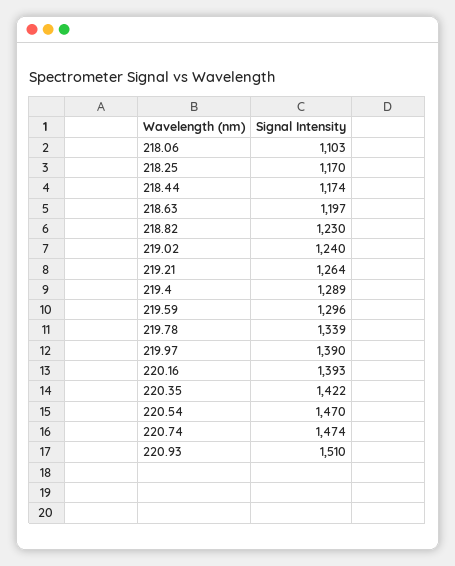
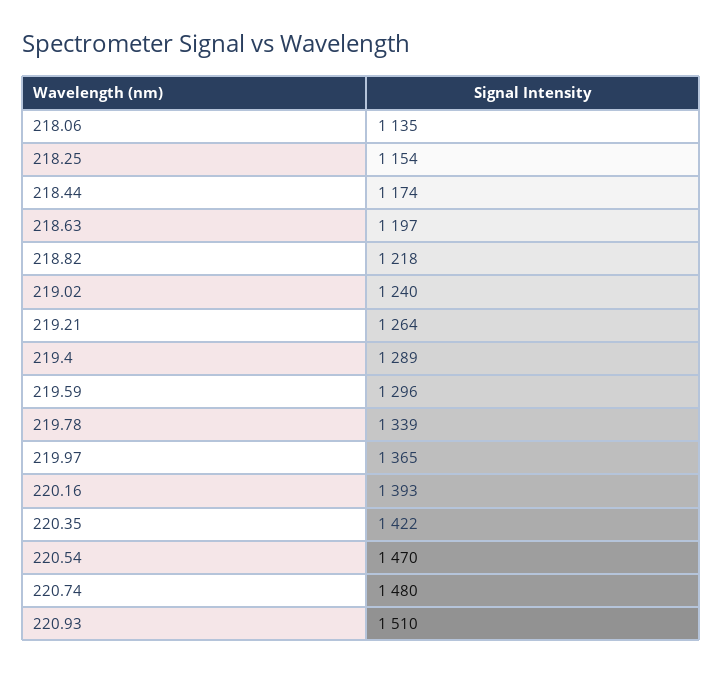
218.06: 1103 -> 1135
218.25: 1170 -> 1154
218.82: 1230 -> 1218
219.97: 1390 -> 1365
220.74: 1474 -> 1480

